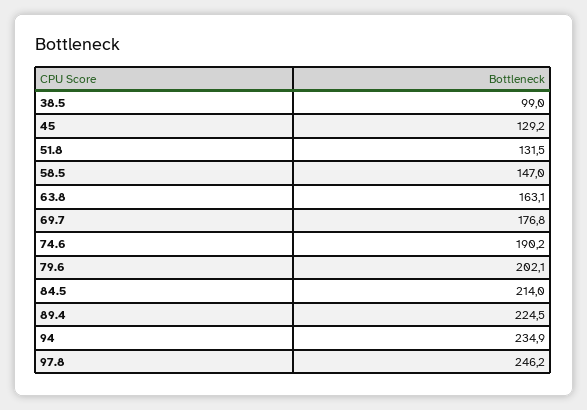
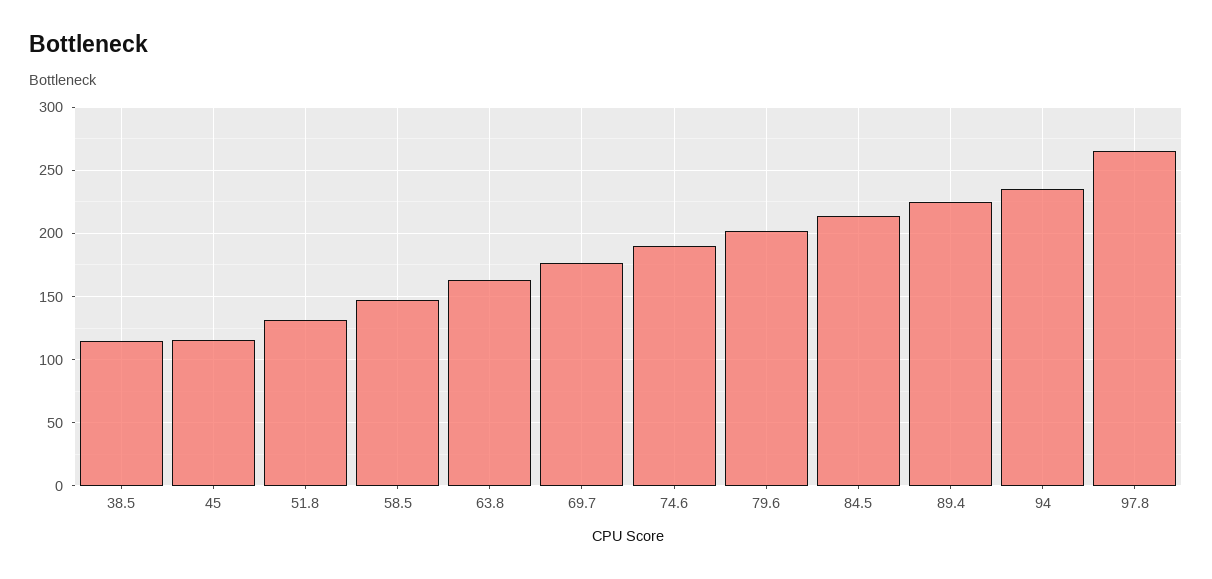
38.5: 99 -> 115
45: 129.2 -> 115
97.8: 246.2 -> 265

